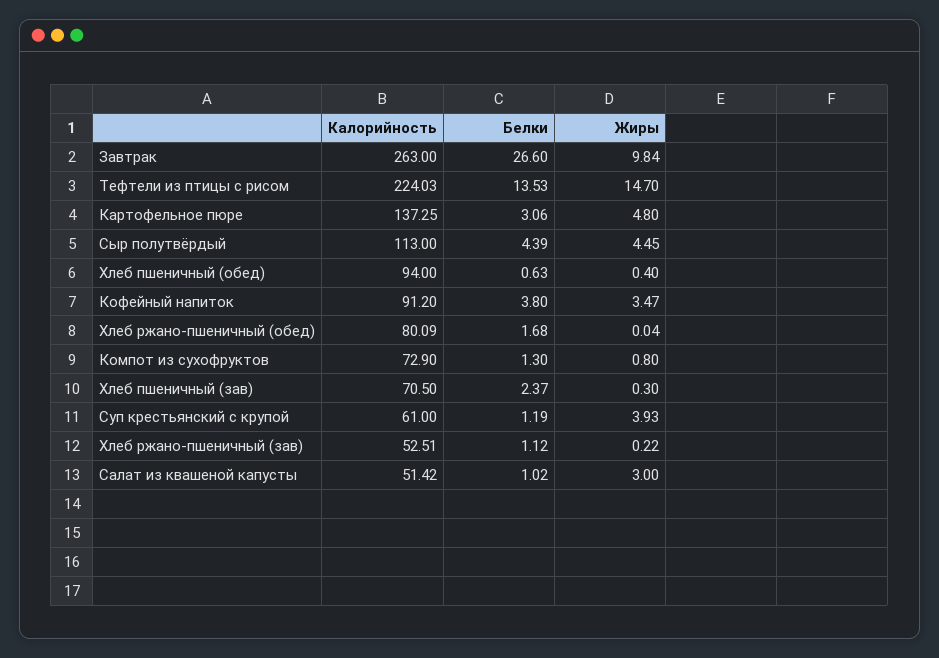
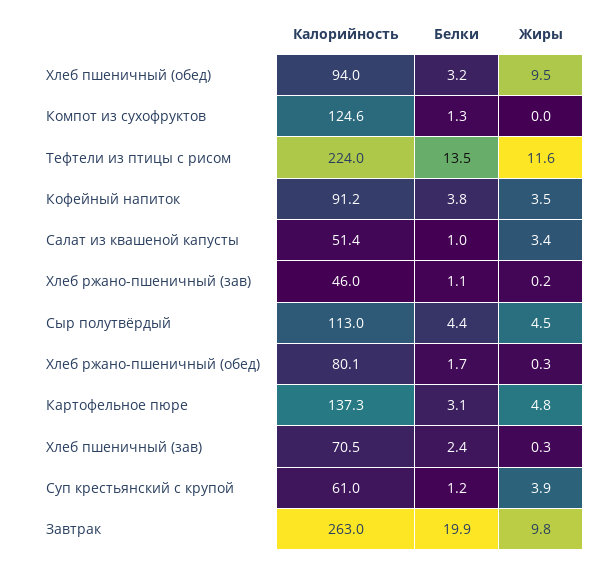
Белки, Завтрак: 26.6 -> 19.9
Жиры, Тефтели из птицы с рисом: 14.7 -> 11.6
Белки, Хлеб пшеничный (обед): 0.63 -> 3.2
Жиры, Хлеб пшеничный (обед): 0.4 -> 9.5
Жиры, Хлеб ржано-пшеничный (обед): 0.04 -> 0.3
Калорийность, Компот из сухофруктов: 72.9 -> 124.6
Жиры, Компот из сухофруктов: 0.8 -> 0
Калорийность, Хлеб ржано-пшеничный (зав): 52.51 -> 46
Жиры, Салат из квашеной капусты: 3 -> 3.4

